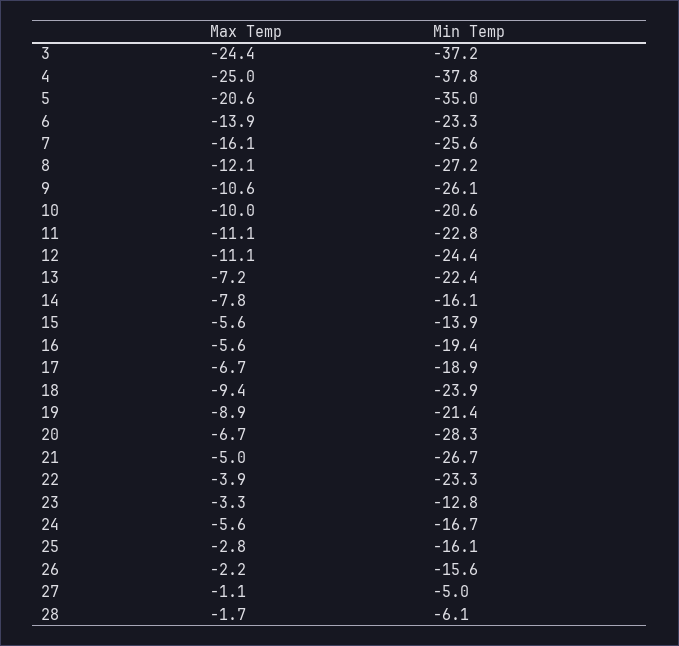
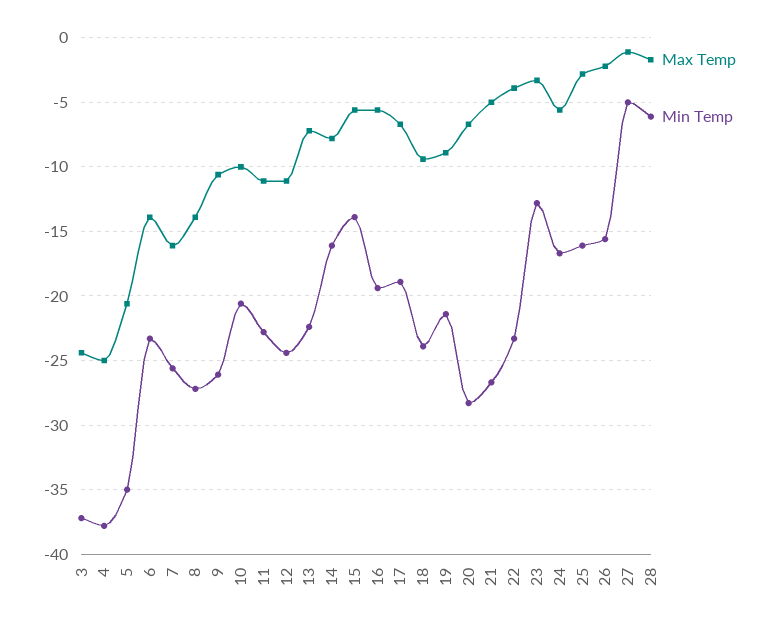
Max Temp, 8: -12.1 -> -14

